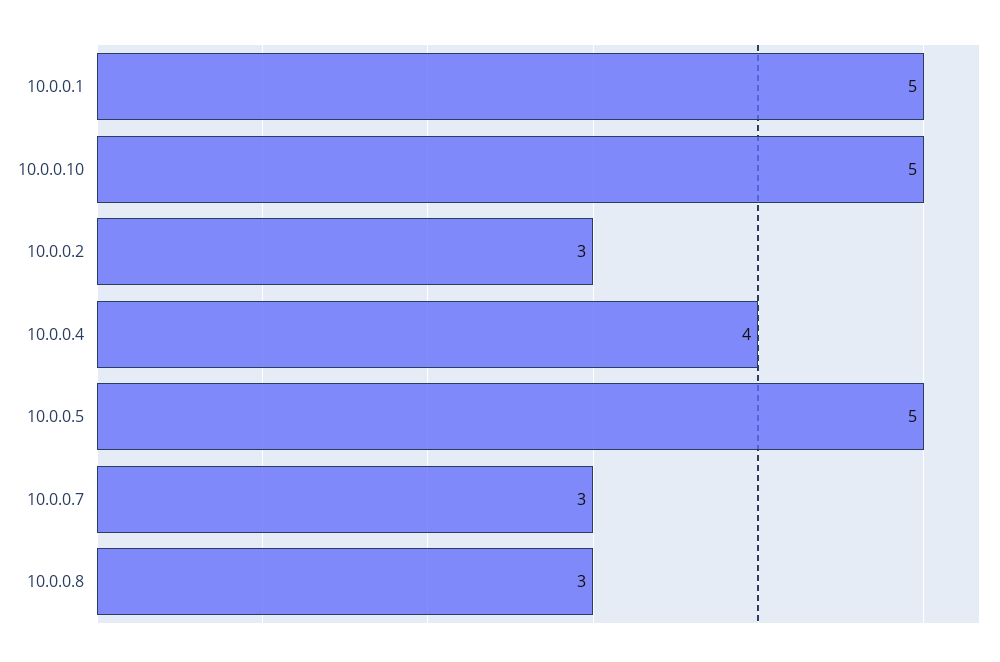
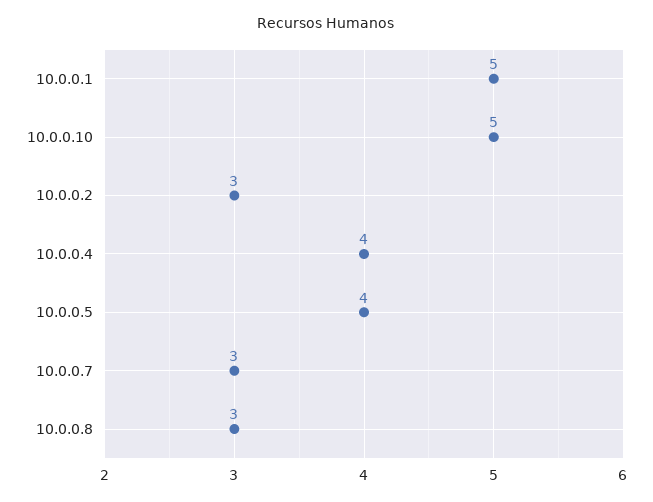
10.0.0.5: 5 -> 4

